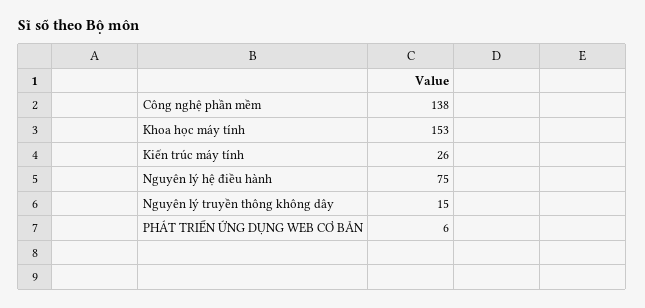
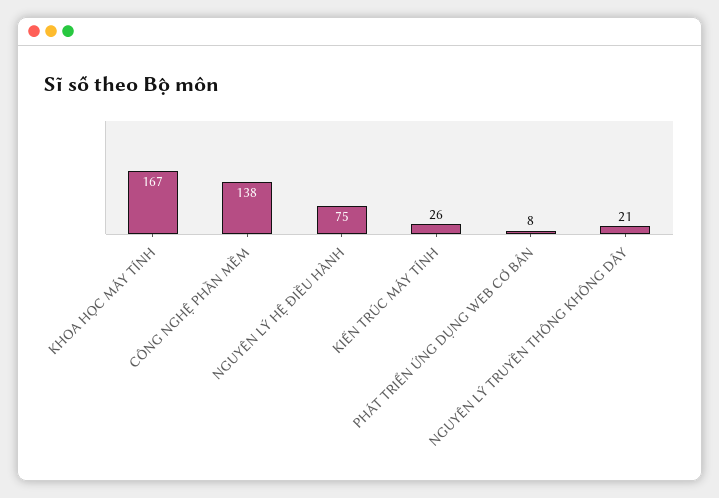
Khoa học máy tính: 153 -> 167
Nguyên lý truyền thông không dây: 15 -> 21
PHÁT TRIỂN ỨNG DỤNG WEB CƠ BẢN: 6 -> 8

